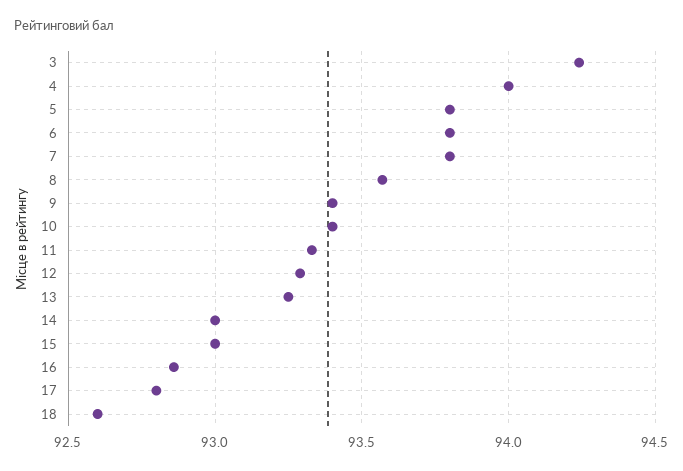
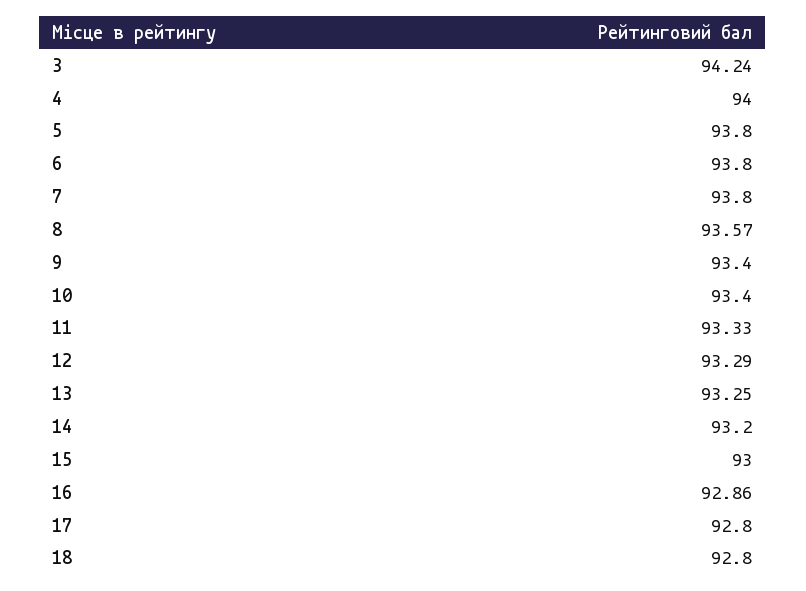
14: 93 -> 93.2
18: 92.6 -> 92.8

